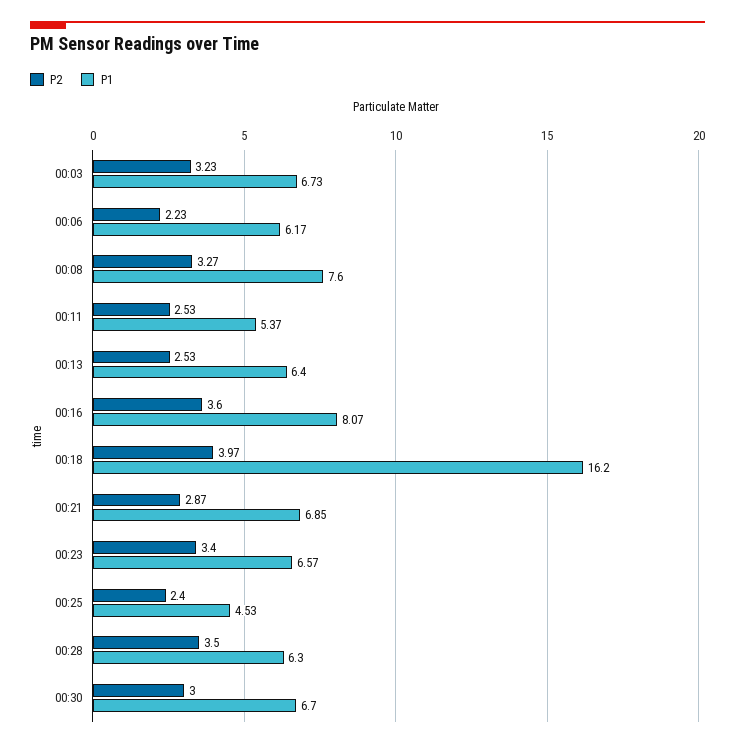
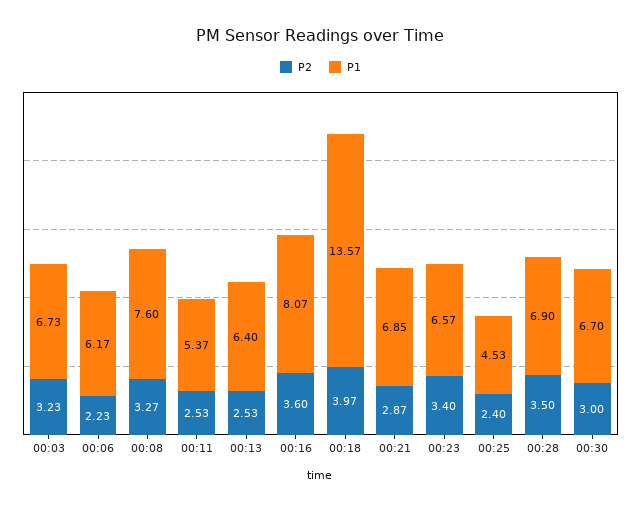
P1, 00:18: 16.2 -> 13.57
P1, 00:28: 6.3 -> 6.9

